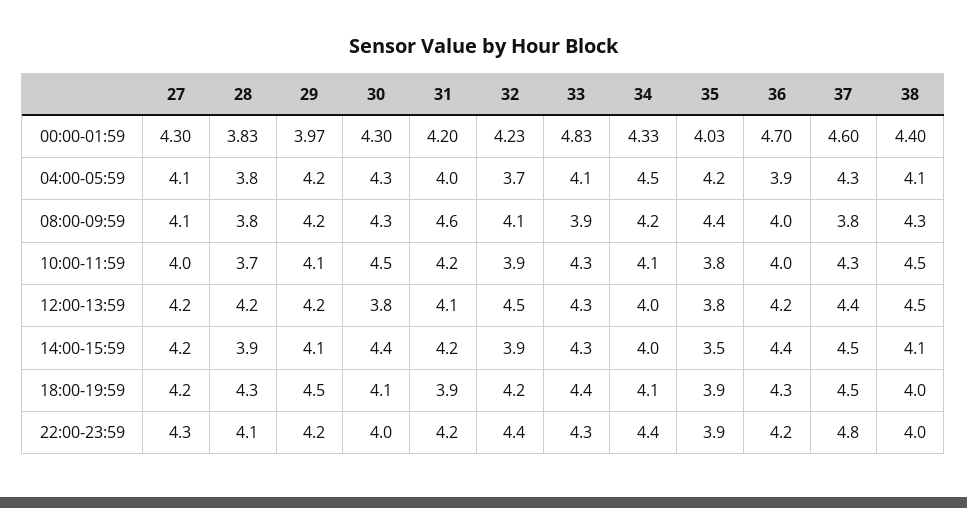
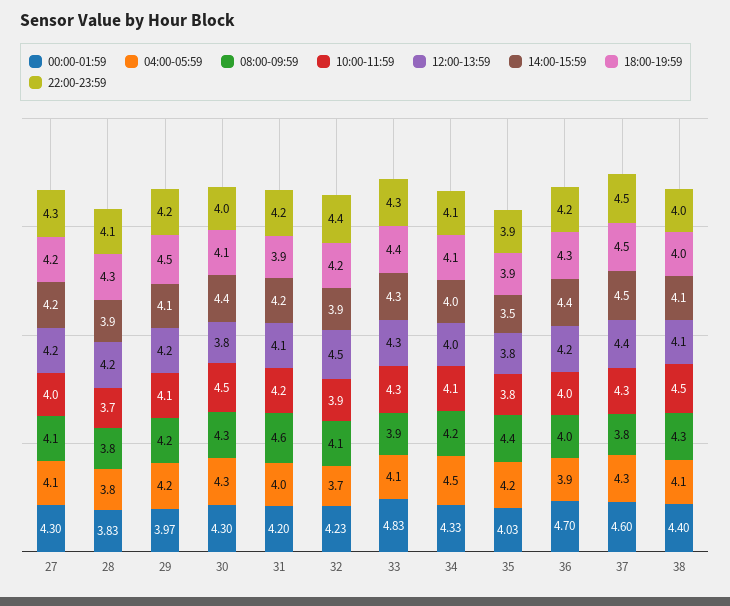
12:00-13:59, 38: 4.5 -> 4.1
22:00-23:59, 34: 4.4 -> 4.1
22:00-23:59, 37: 4.8 -> 4.5

